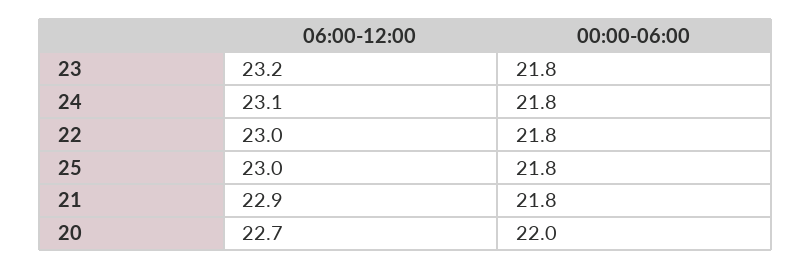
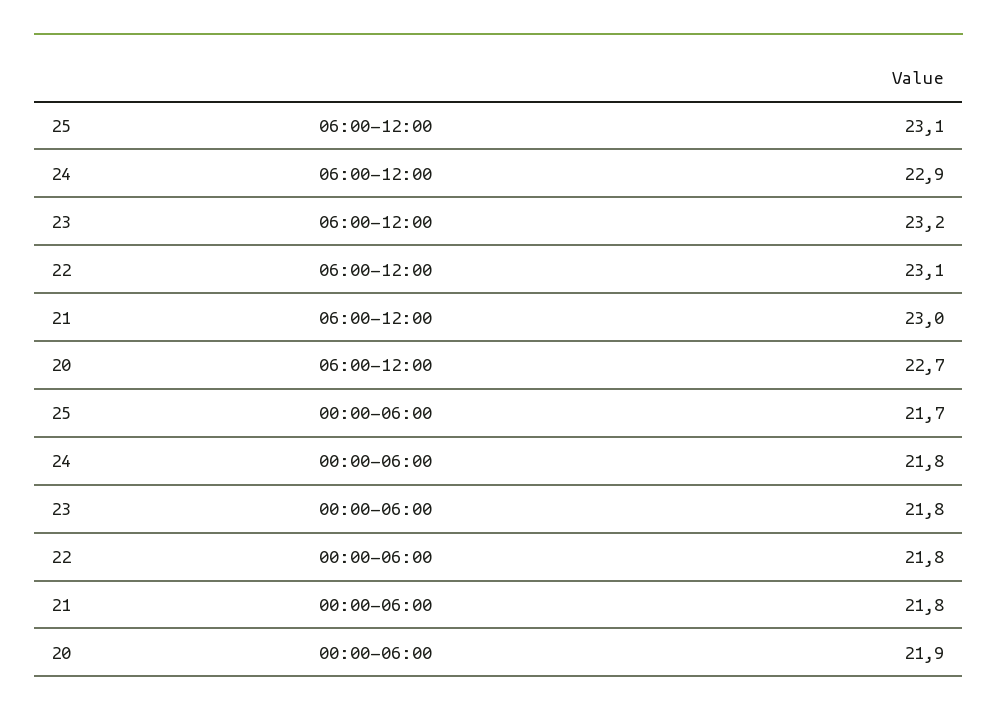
06:00-12:00, 24: 23.1 -> 22.9
06:00-12:00, 22: 23 -> 23.1
06:00-12:00, 25: 23 -> 23.1
00:00-06:00, 25: 21.8 -> 21.7
06:00-12:00, 21: 22.9 -> 23
00:00-06:00, 20: 22 -> 21.9

